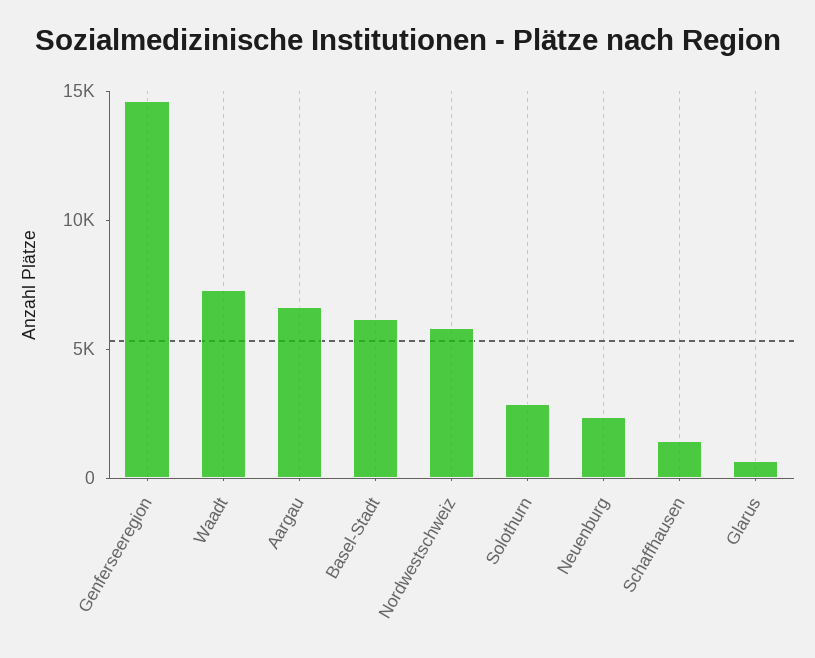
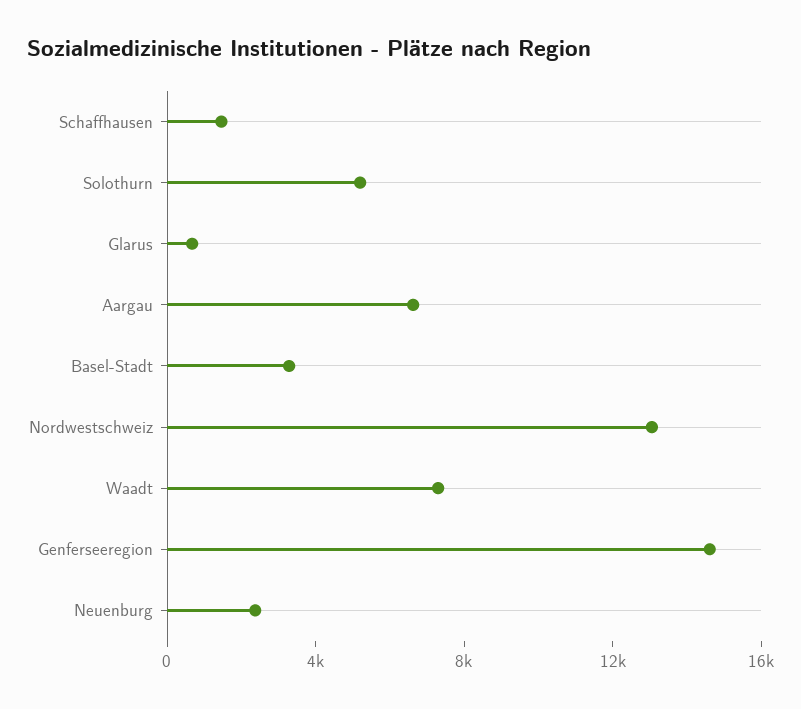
Basel-Stadt: 6000 -> 3000
Nordwestschweiz: 6000 -> 13000
Solothurn: 3000 -> 5000

